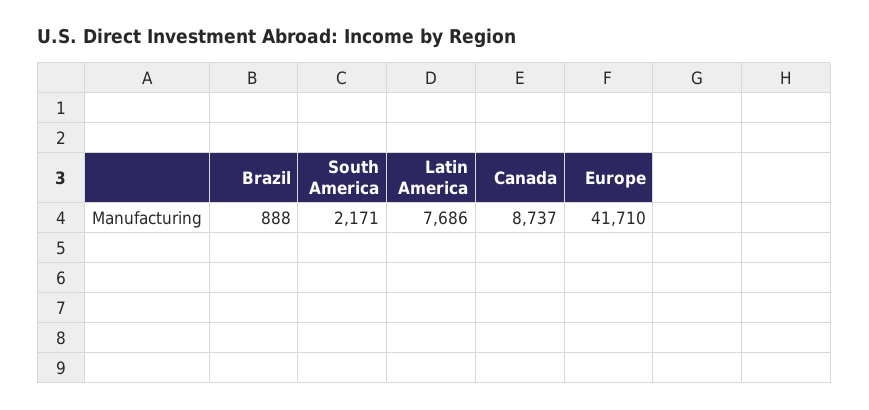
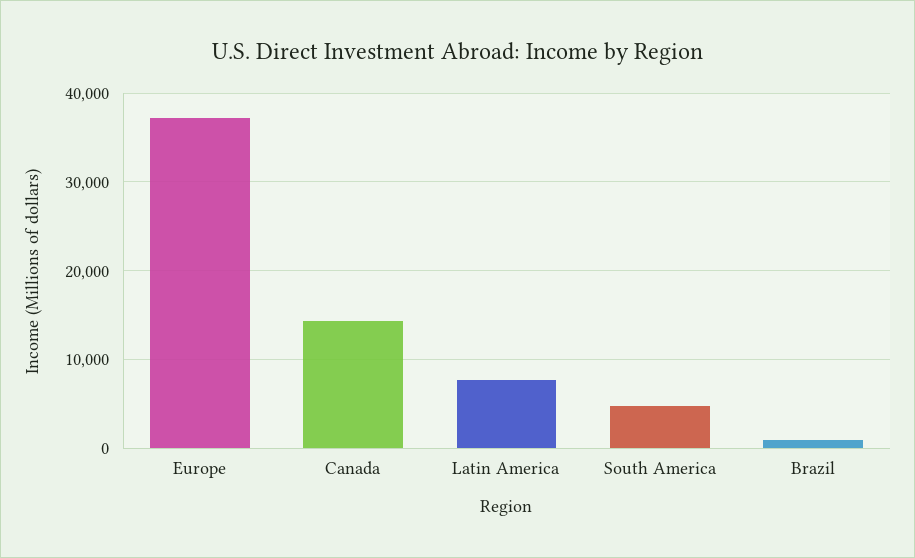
South America: 2171 -> 5000
Canada: 8737 -> 14000
Europe: 41710 -> 37000

